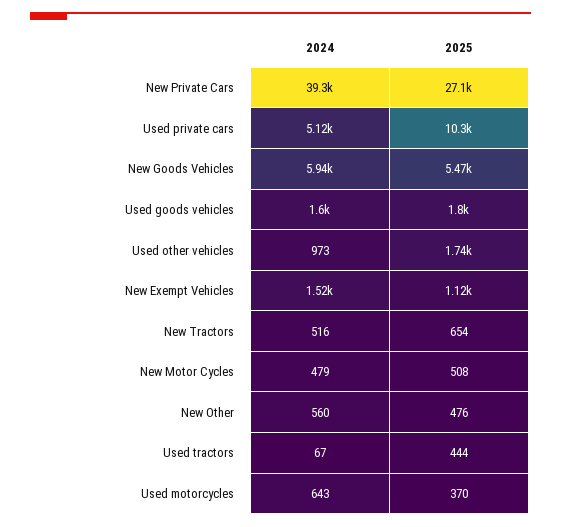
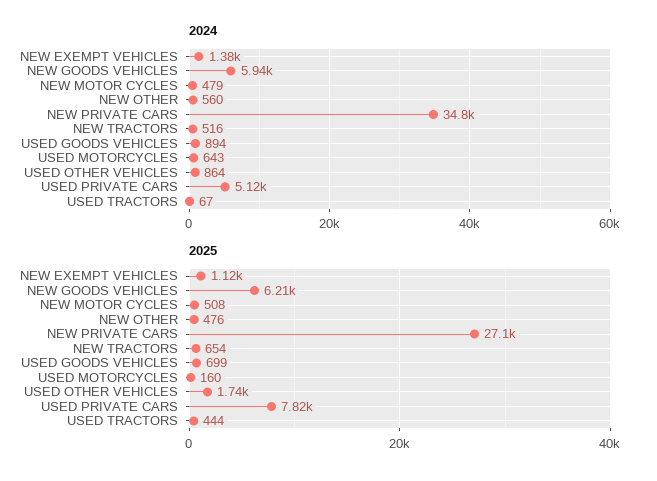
2024, New Private Cars: 39300 -> 34800
2025, Used private cars: 10300 -> 7820
2025, New Goods Vehicles: 5470 -> 6210
2024, Used goods vehicles: 1600 -> 894
2025, Used goods vehicles: 1800 -> 699
2024, Used other vehicles: 973 -> 864
2024, New Exempt Vehicles: 1520 -> 1380
2025, Used motorcycles: 370 -> 160

